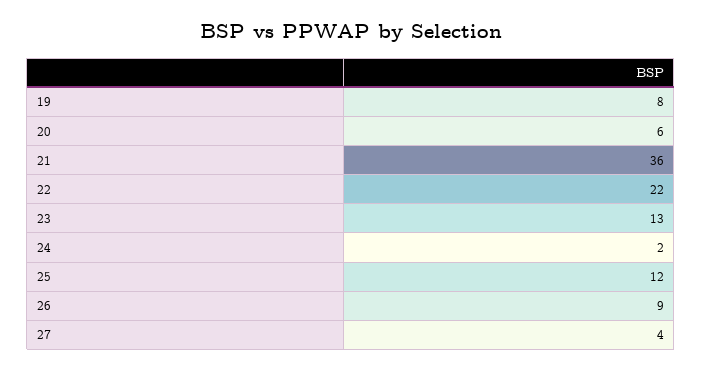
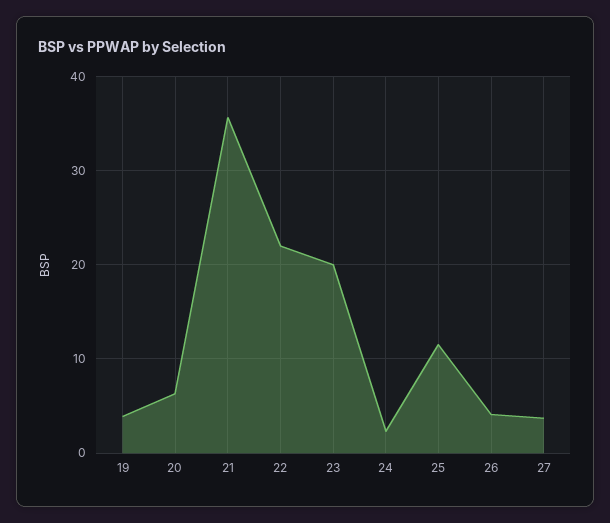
19: 8 -> 4
23: 13 -> 20
26: 9 -> 4

